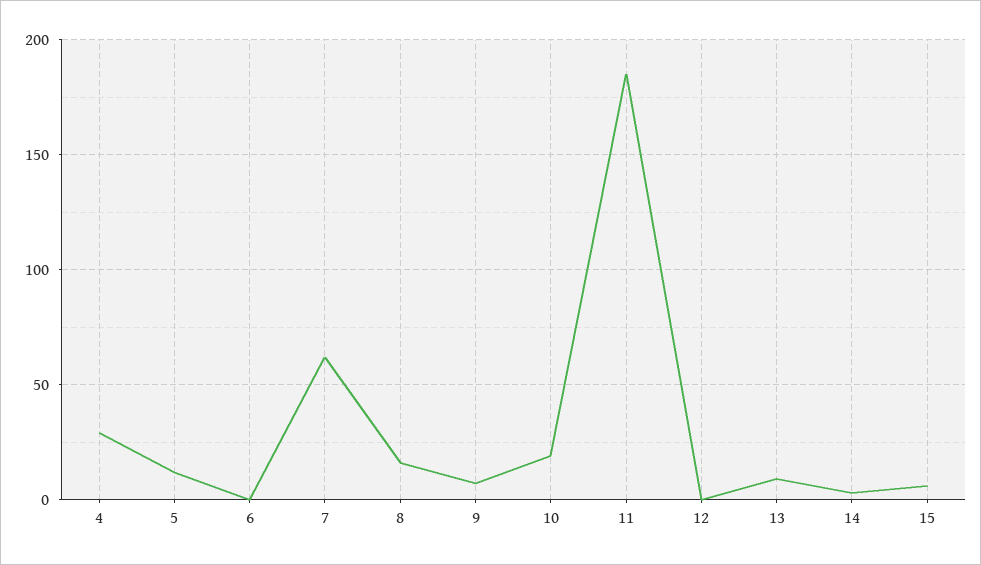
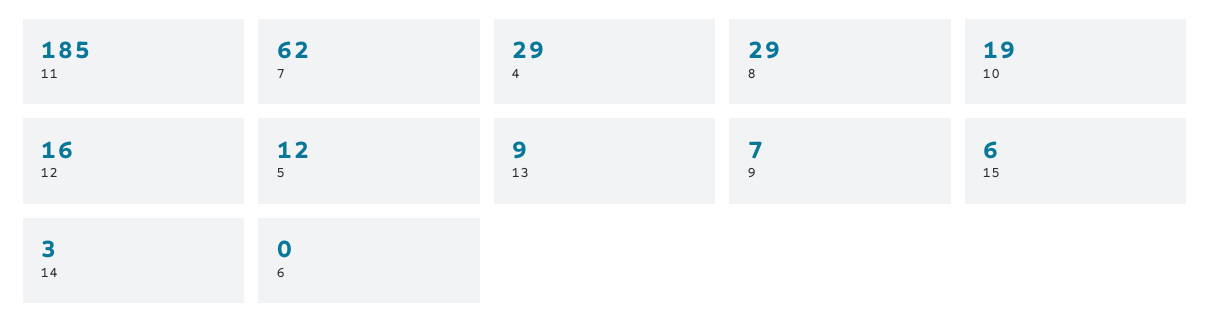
8: 15 -> 29
12: 0 -> 16

